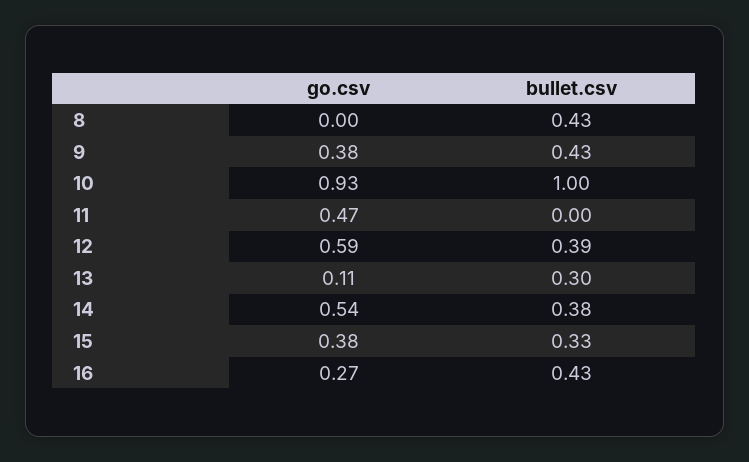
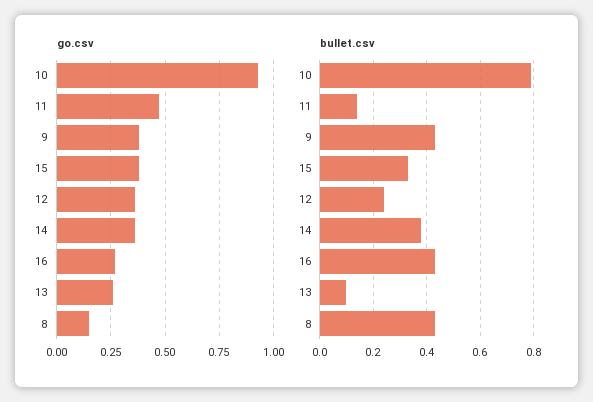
go.csv, 8: 0 -> 0.15
bullet.csv, 10: 1 -> 0.8
bullet.csv, 11: 0 -> 0.15
go.csv, 12: 0.59 -> 0.35
bullet.csv, 12: 0.39 -> 0.25
go.csv, 13: 0.11 -> 0.25
bullet.csv, 13: 0.3 -> 0.1
go.csv, 14: 0.54 -> 0.35

